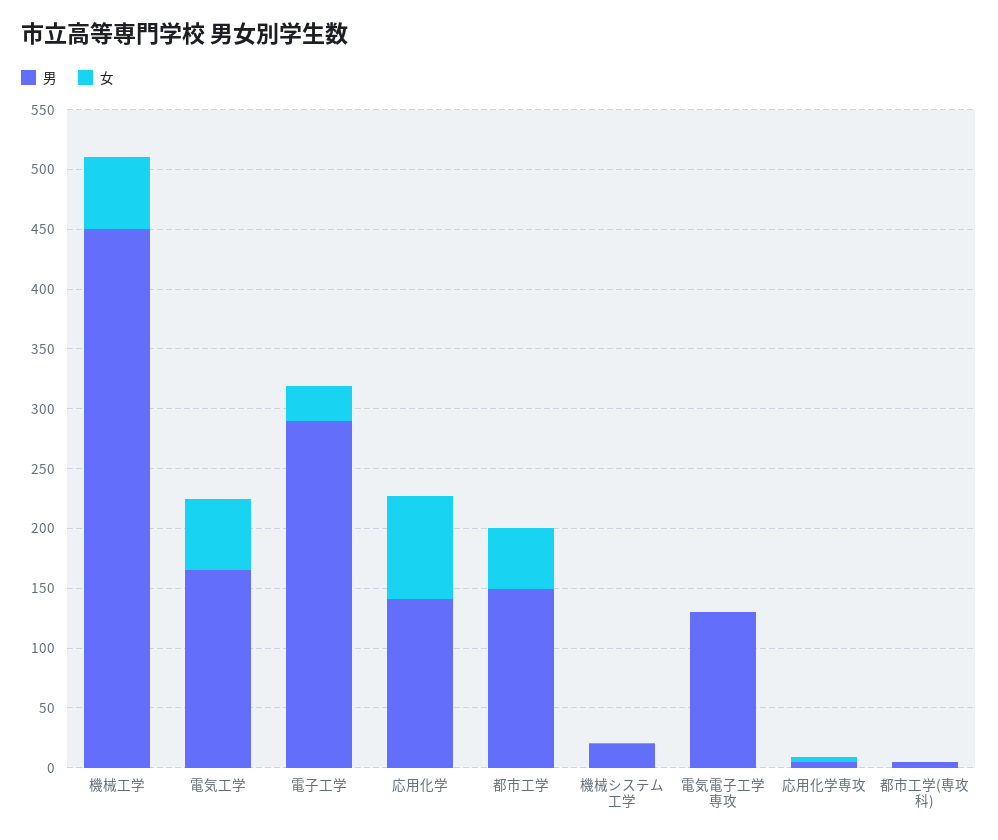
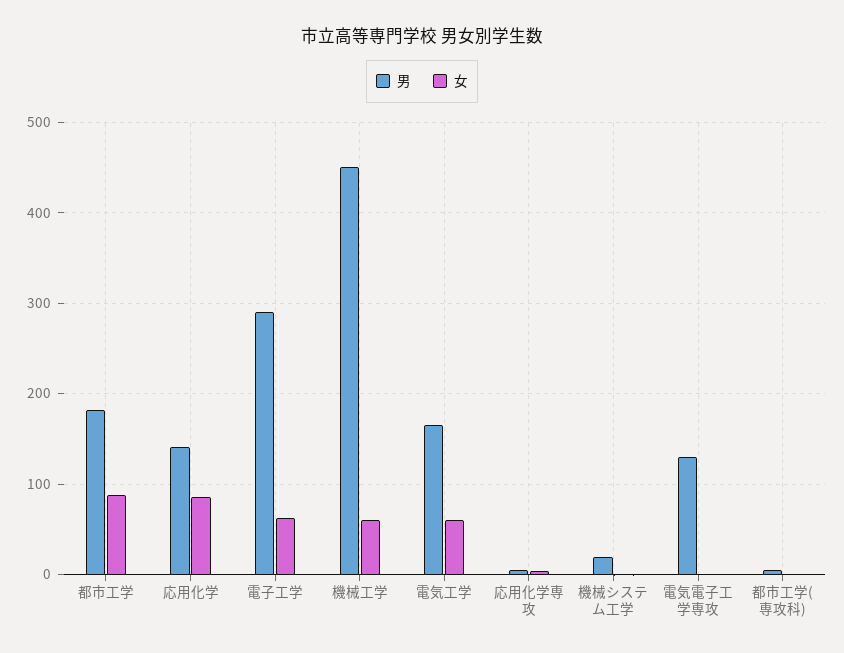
女, 電子工学: 30 -> 60
男, 都市工学: 150 -> 180
女, 都市工学: 50 -> 90

